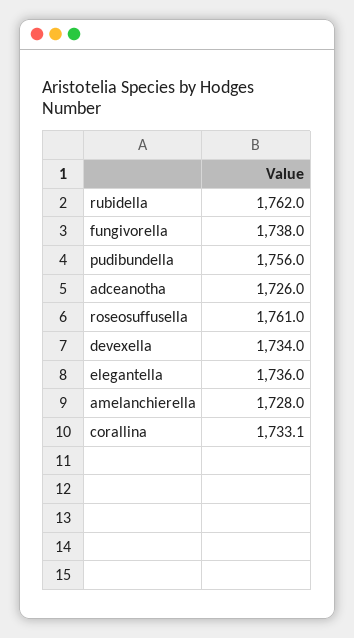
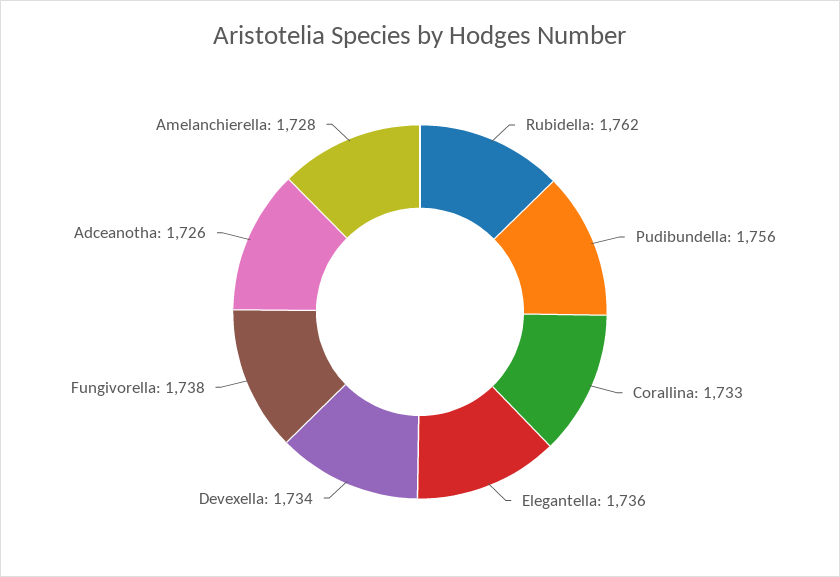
roseosuffusella: 1761 -> none

